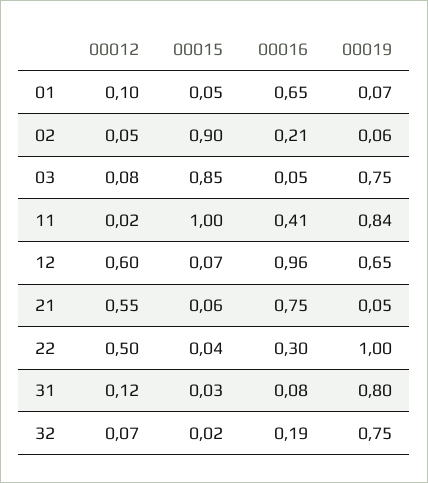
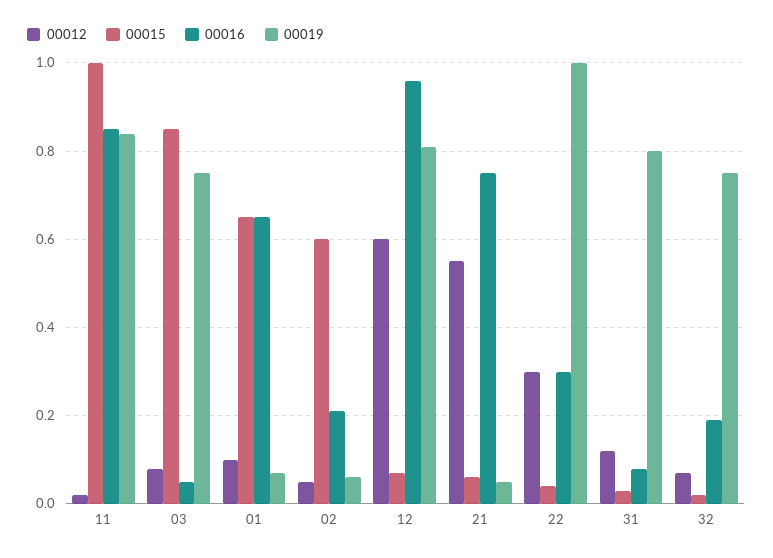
00015, 01: 0.05 -> 0.65
00015, 02: 0.9 -> 0.6
00016, 11: 0.41 -> 0.85
00019, 12: 0.65 -> 0.8
00012, 22: 0.5 -> 0.3

